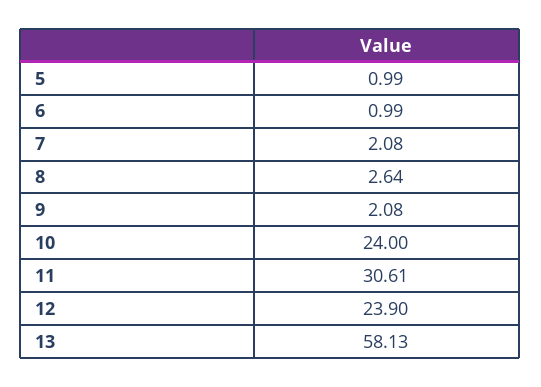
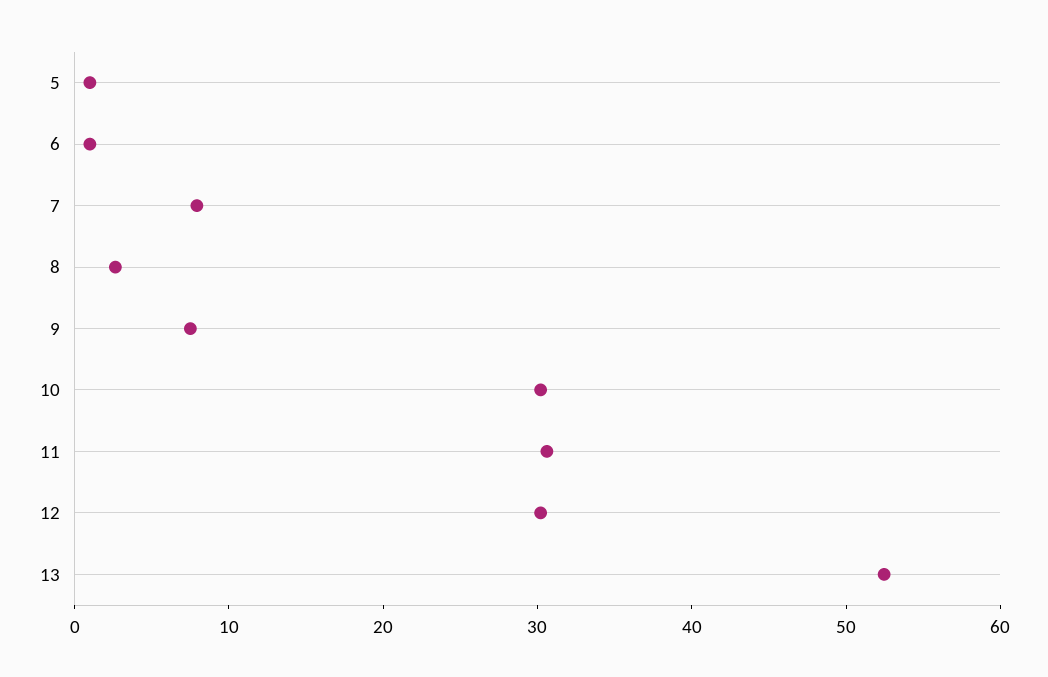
7: 2.08 -> 8
9: 2.08 -> 8
10: 24 -> 30
12: 23.9 -> 30
13: 58.13 -> 52

